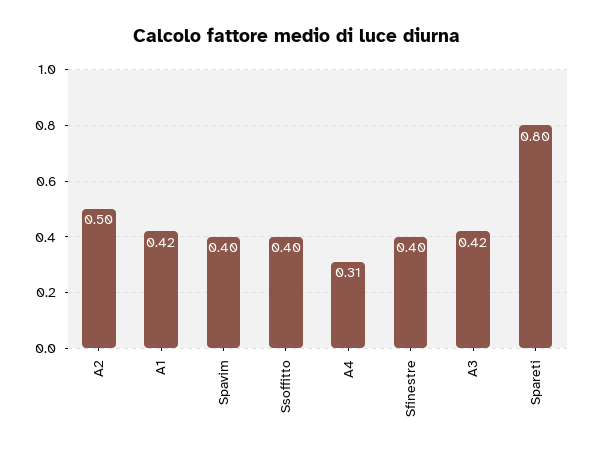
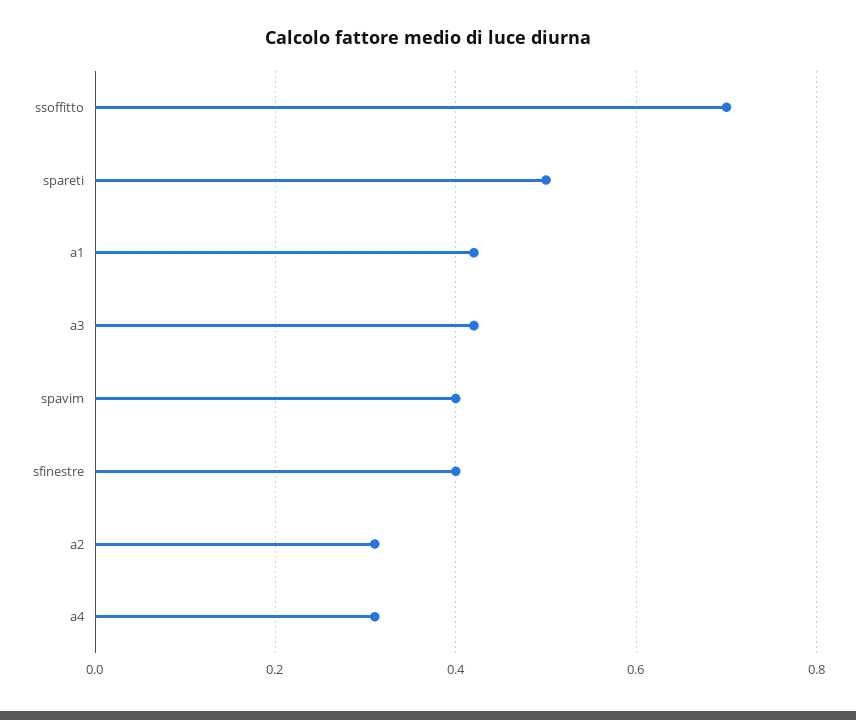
A2: 0.5 -> 0.3
Ssoffitto: 0.4 -> 0.7
Spareti: 0.8 -> 0.5

